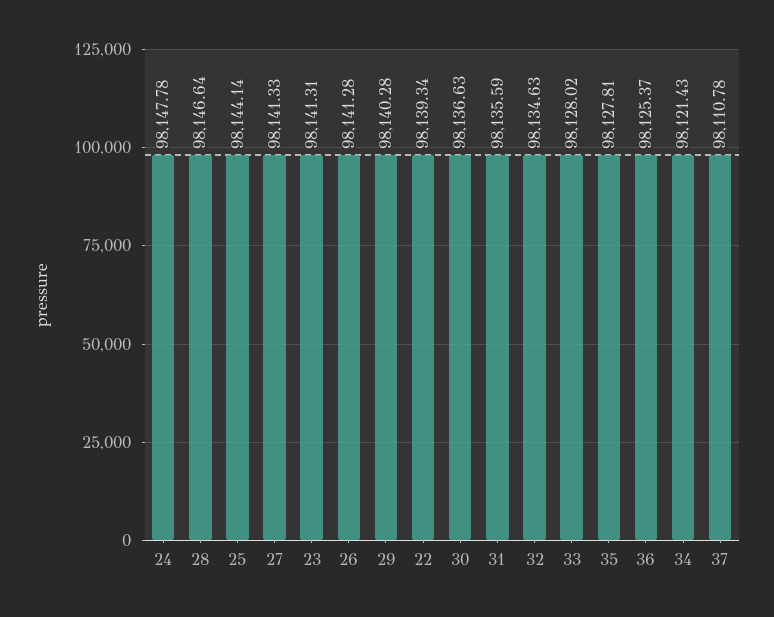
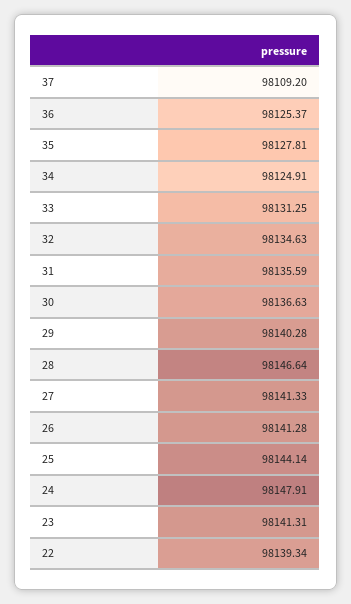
24: 98147.78 -> 98147.91
33: 98128.02 -> 98131.25
34: 98121.43 -> 98124.91
37: 98110.78 -> 98109.2

